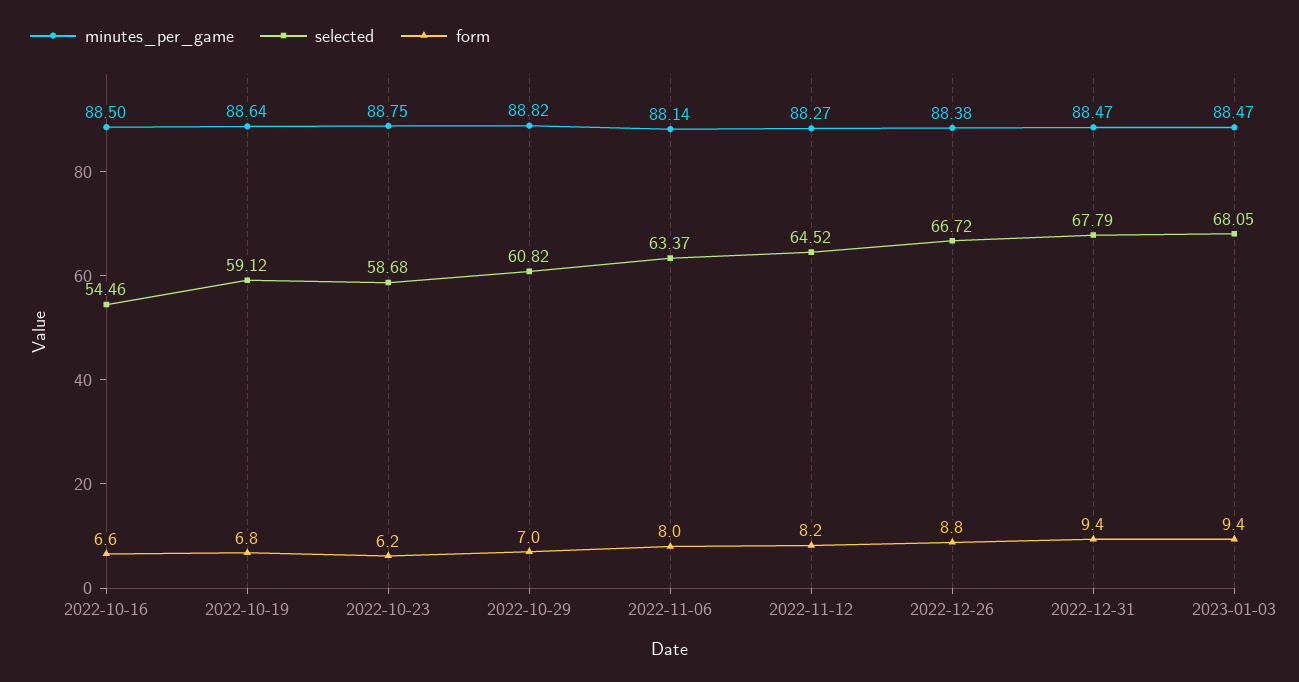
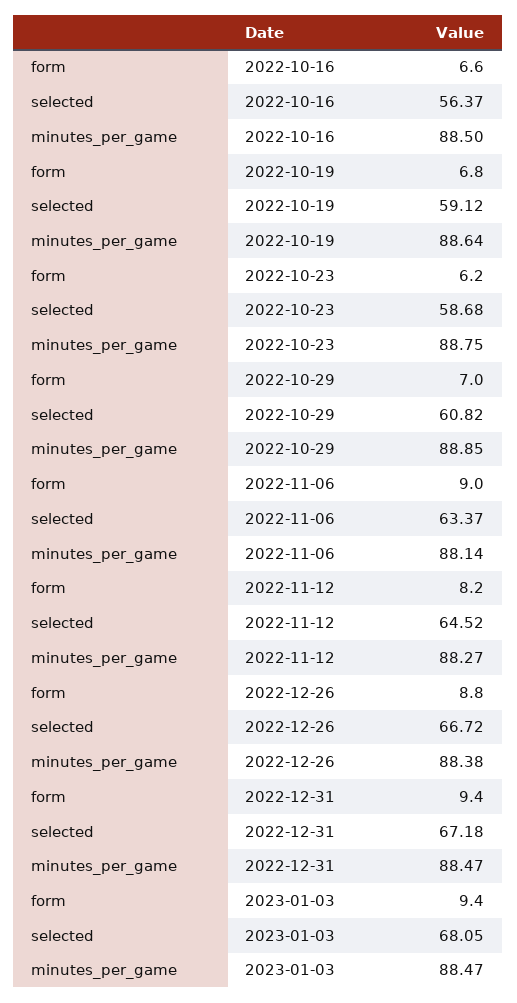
selected, 2022-10-16: 54.46 -> 56.37
minutes_per_game, 2022-10-29: 88.82 -> 88.85
form, 2022-11-06: 8 -> 9
selected, 2022-12-31: 67.79 -> 67.18

